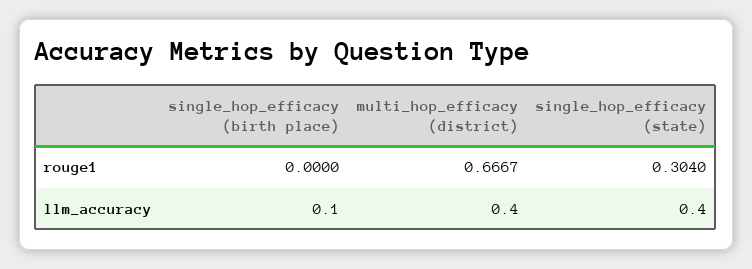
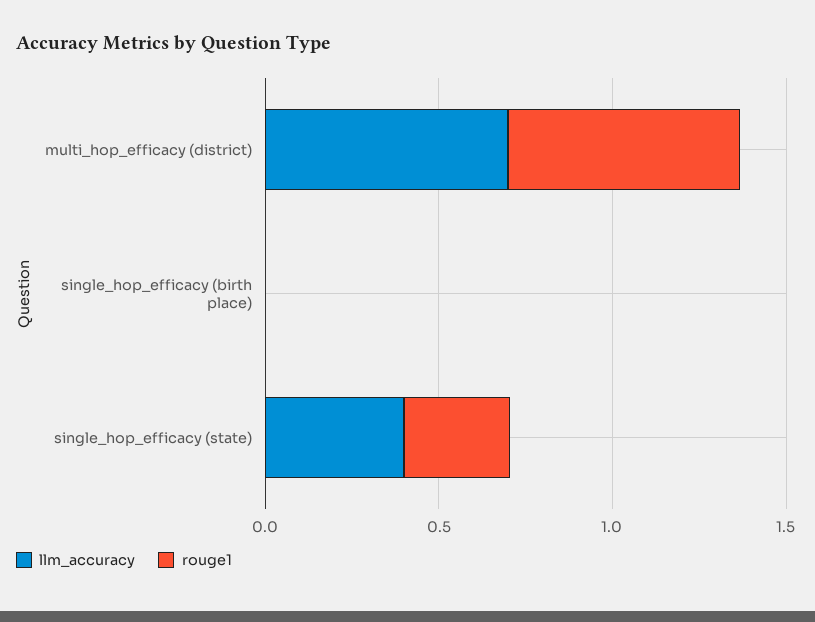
llm_accuracy, single_hop_efficacy (birth place): 0.1 -> 0
llm_accuracy, multi_hop_efficacy (district): 0.4 -> 0.7

